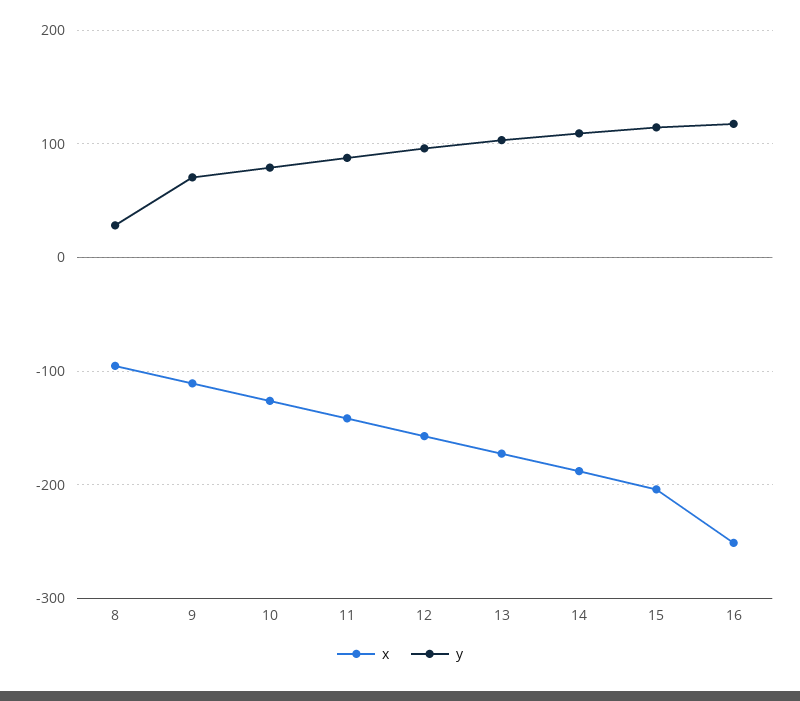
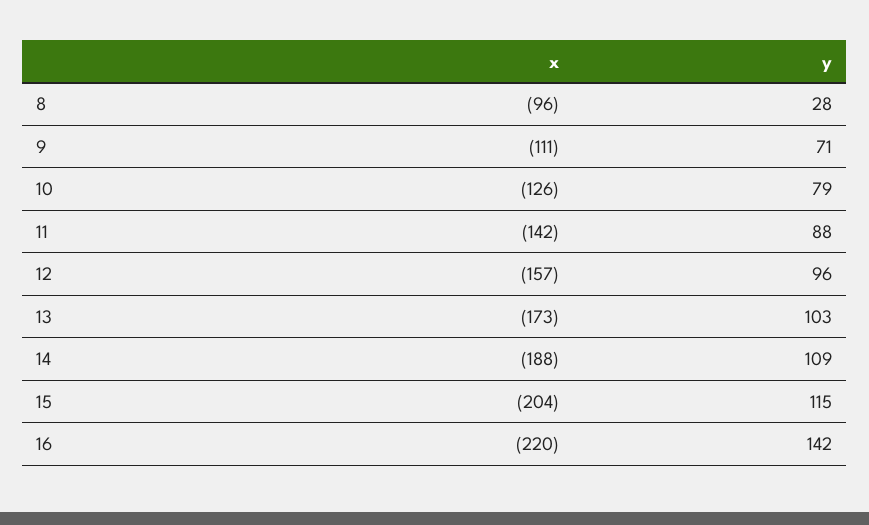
x, 16: -250 -> -220
y, 16: 120 -> 142

